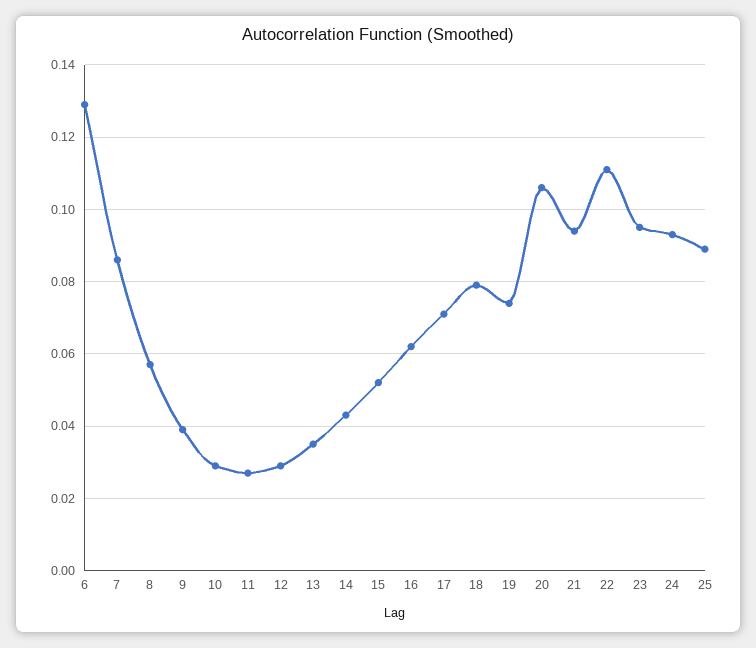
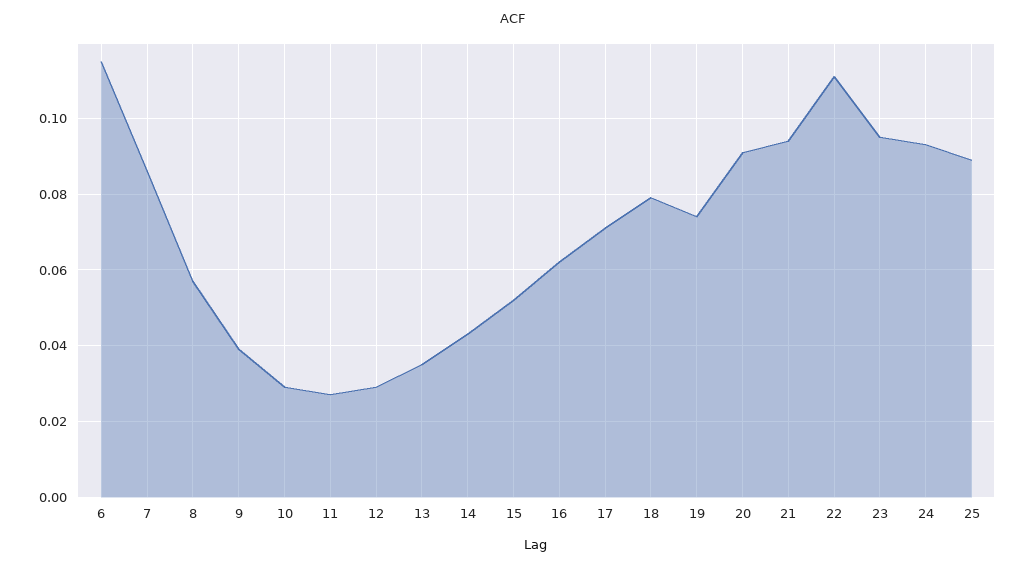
6: 0.13 -> 0.115
20: 0.105 -> 0.09

